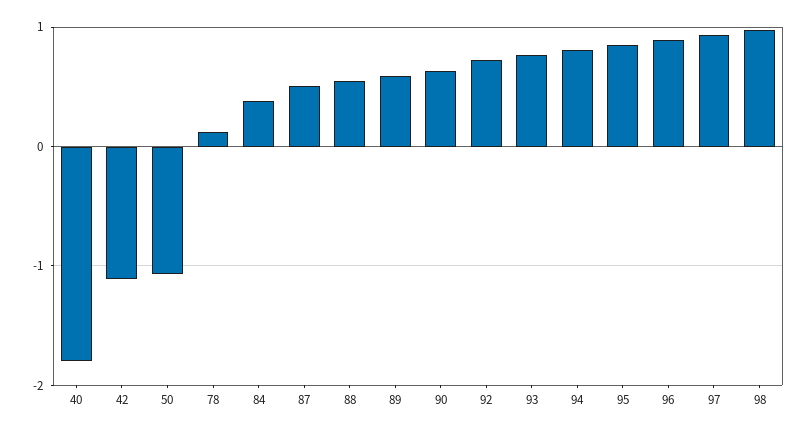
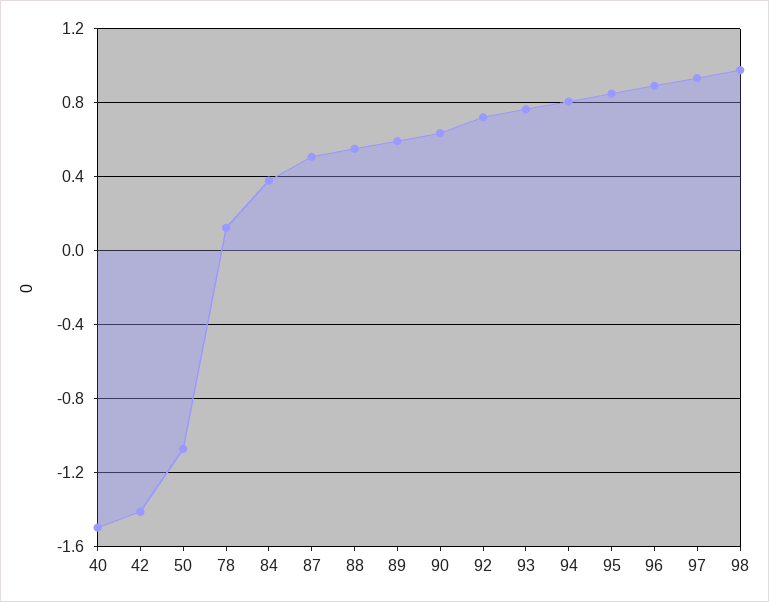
40: -1.8 -> -1.5
42: -1.1 -> -1.4

